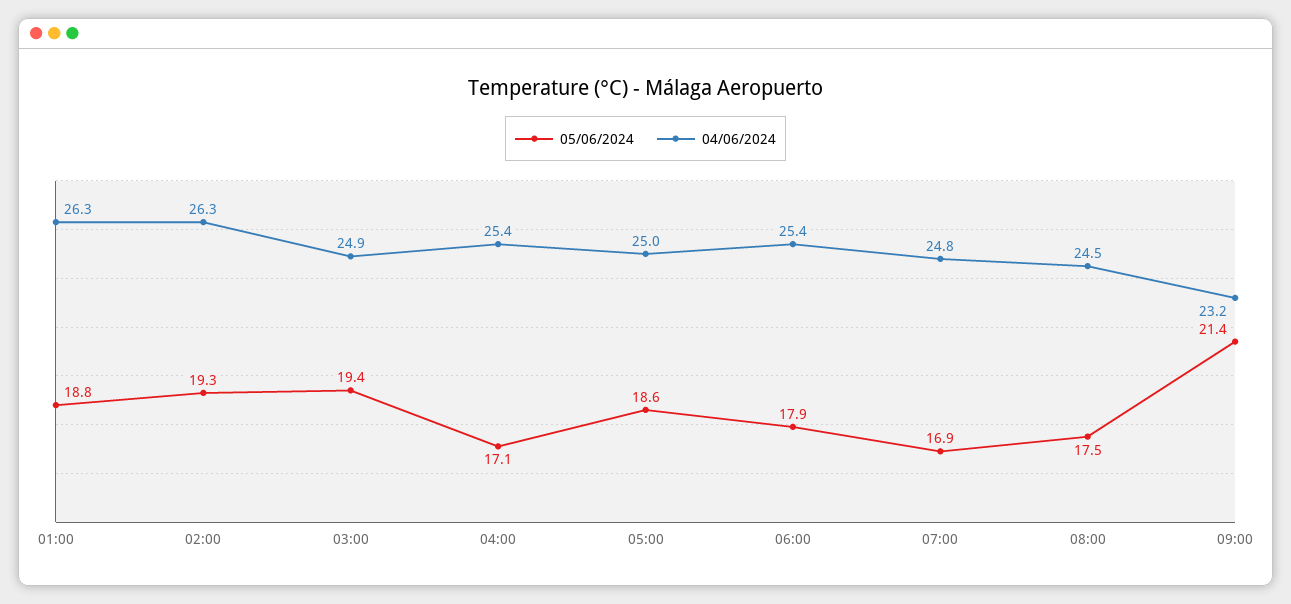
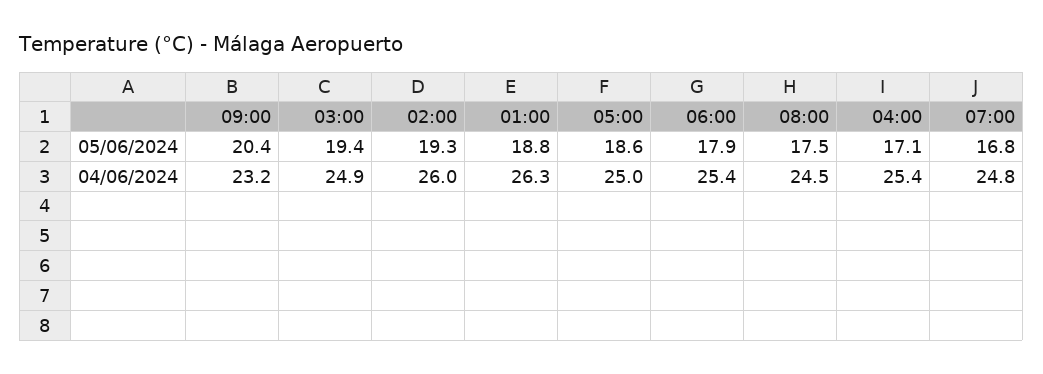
04/06/2024, 02:00: 26.3 -> 26
05/06/2024, 07:00: 16.9 -> 16.8
05/06/2024, 09:00: 21.4 -> 20.4

